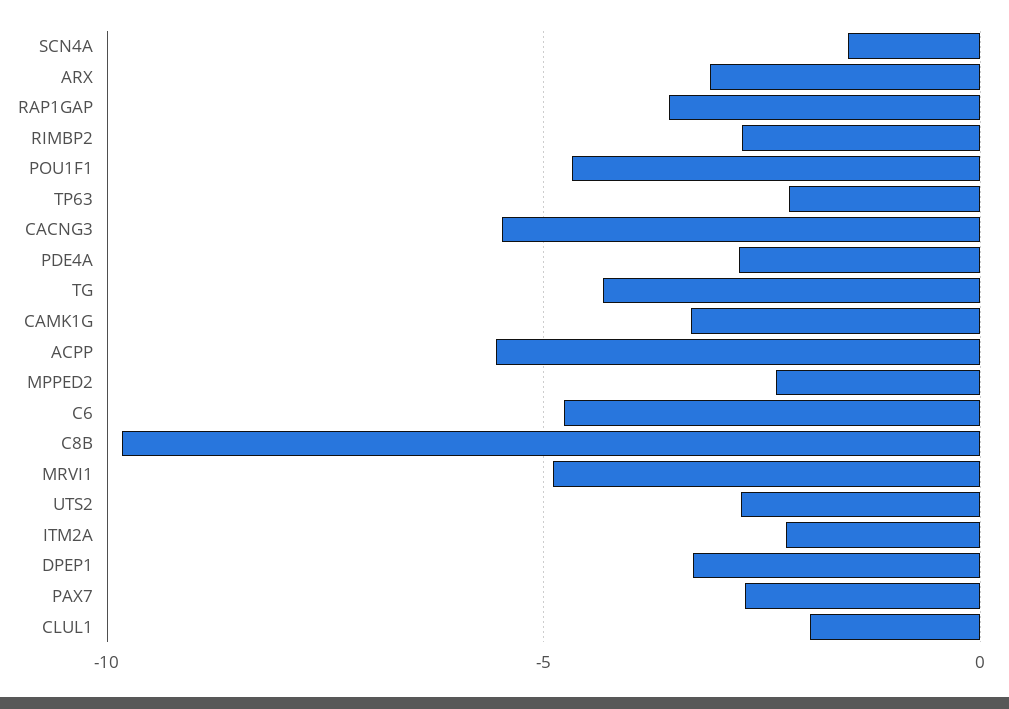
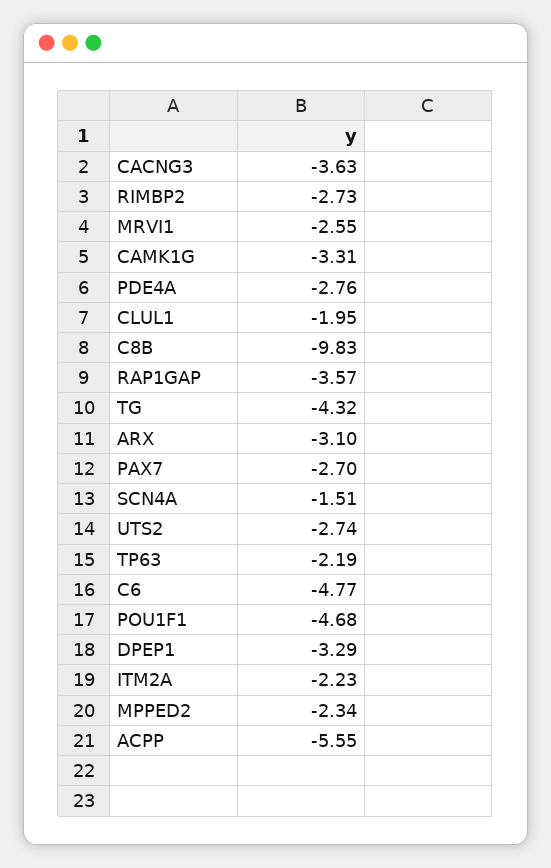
CACNG3: -5.5 -> -3.63
MRVI1: -5 -> -2.55

